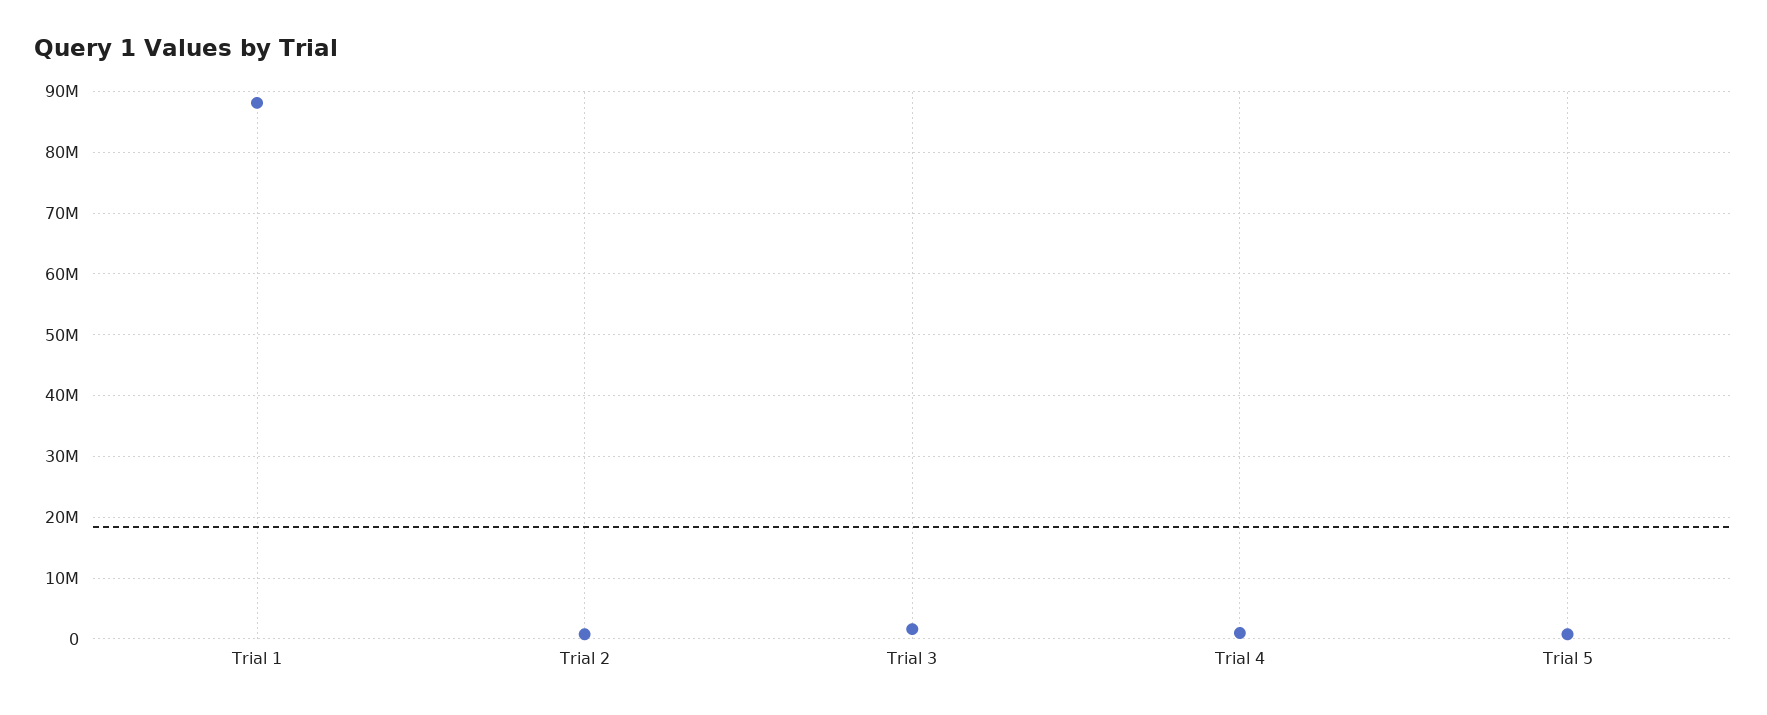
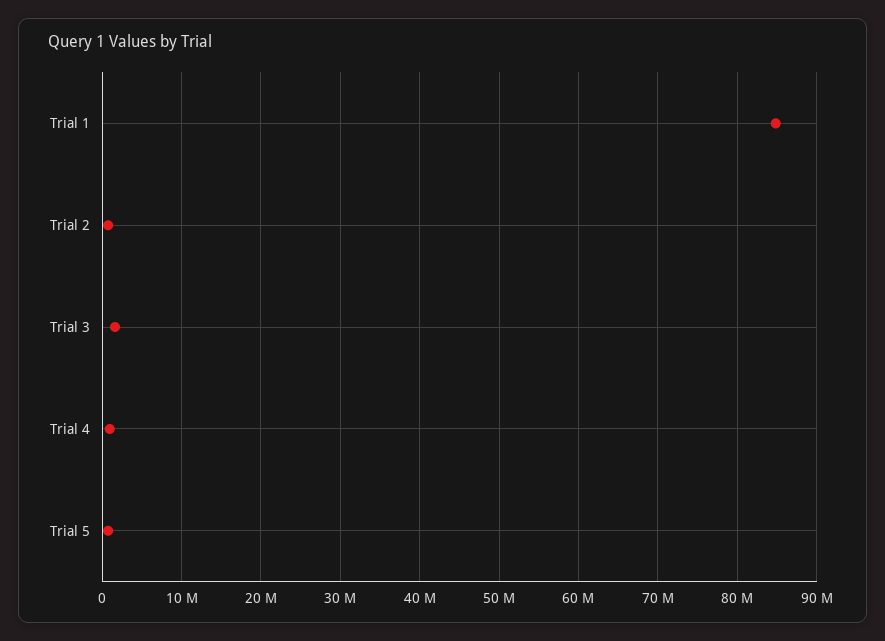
Trial 1: 88000000 -> 85000000

